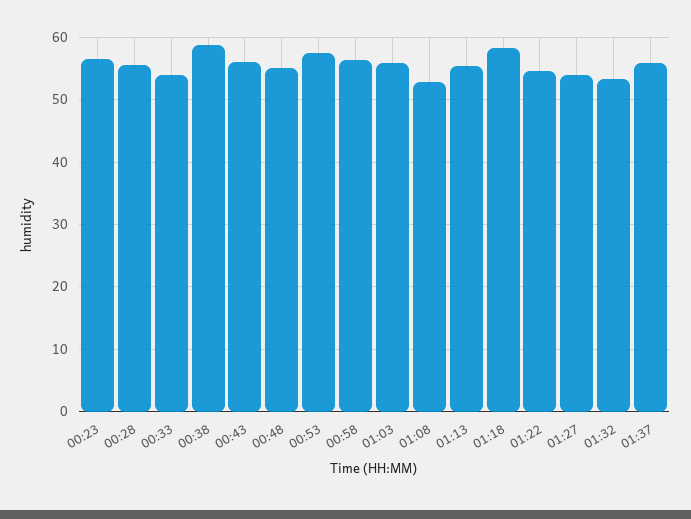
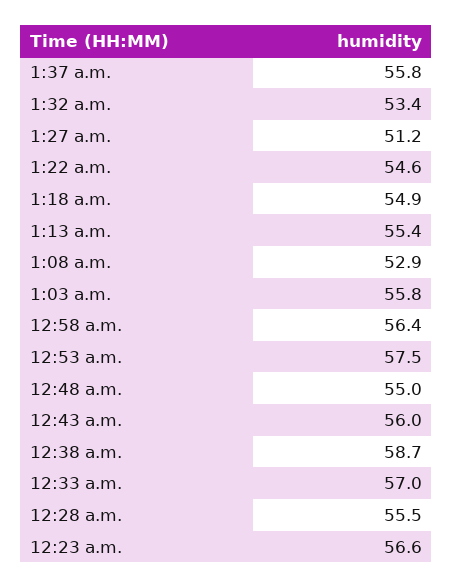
00:33: 54 -> 57
01:18: 58 -> 54.9
01:27: 54 -> 51.2

